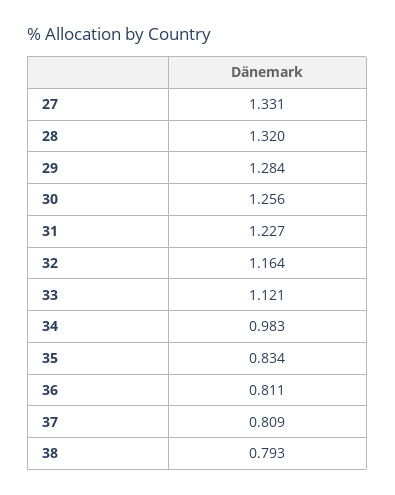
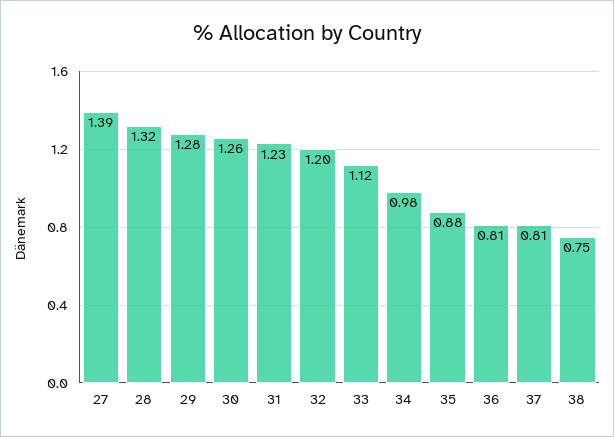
27: 1.331 -> 1.39
32: 1.164 -> 1.2
35: 0.834 -> 0.88
38: 0.793 -> 0.75

